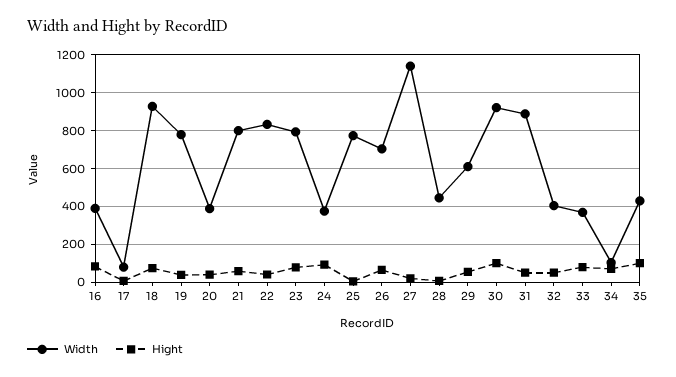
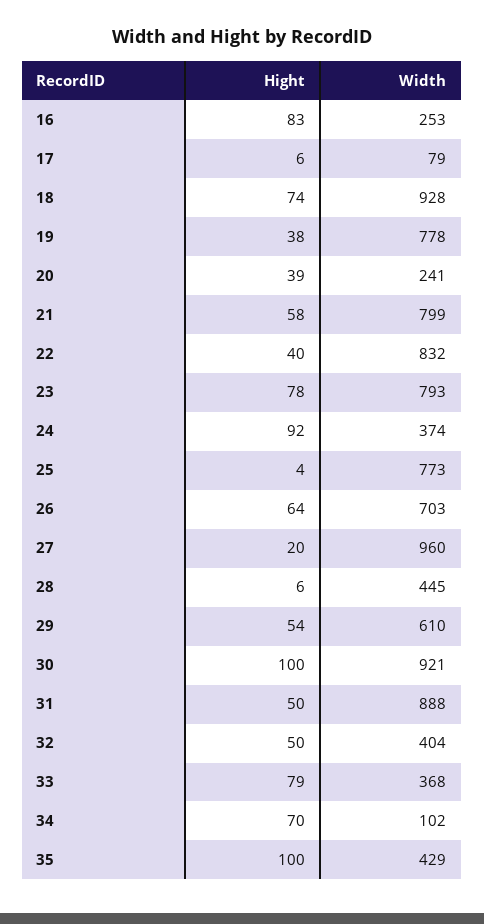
Width, 16: 400 -> 253
Width, 20: 400 -> 241
Width, 27: 1150 -> 960

